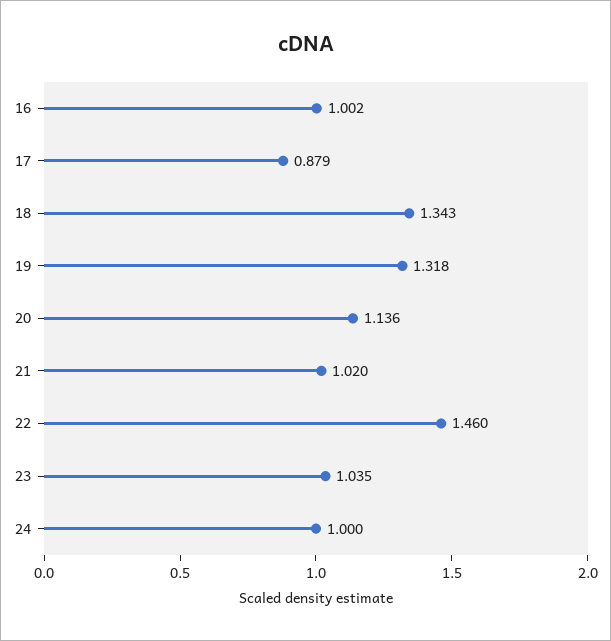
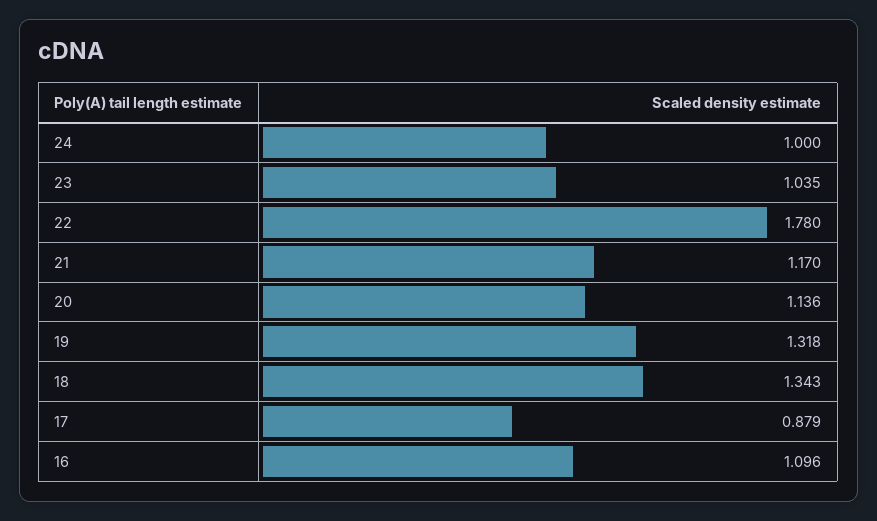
16: 1.002 -> 1.096
21: 1.02 -> 1.17
22: 1.46 -> 1.78

